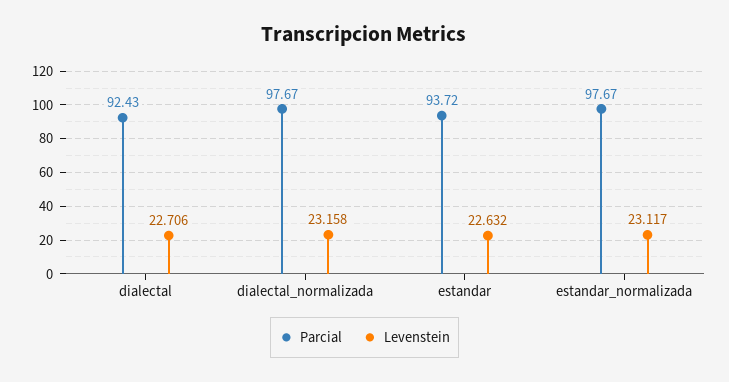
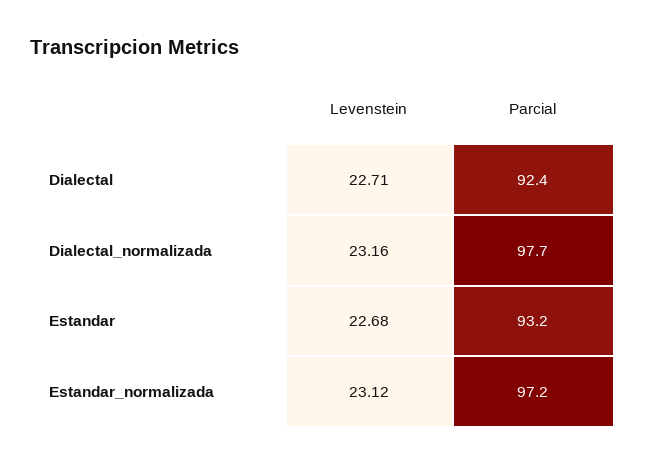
Parcial, estandar: 93.72 -> 93.2
Levenstein, estandar: 22.632 -> 22.68
Parcial, estandar_normalizada: 97.67 -> 97.2

